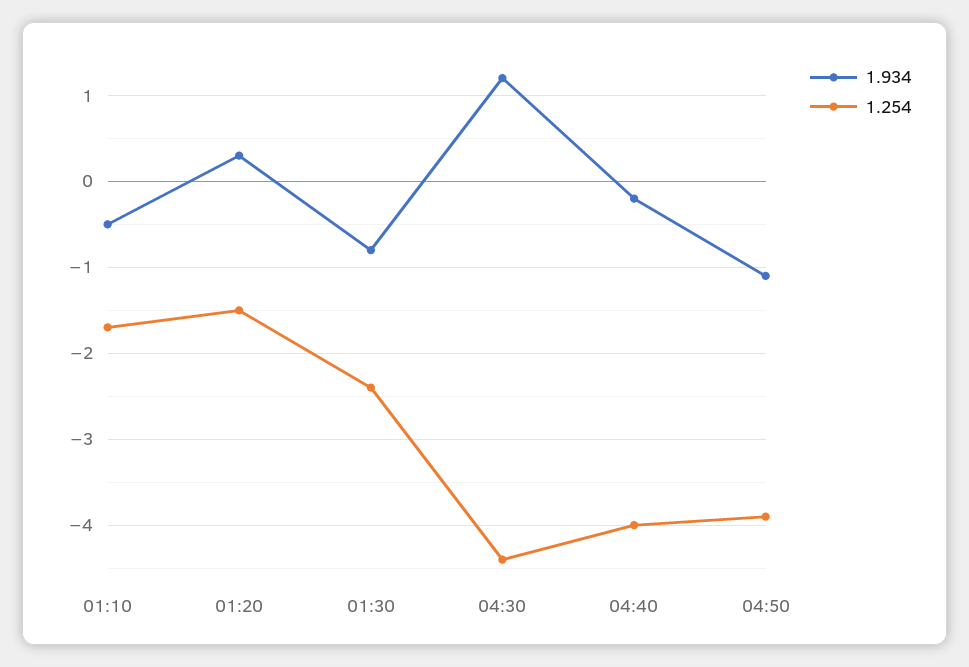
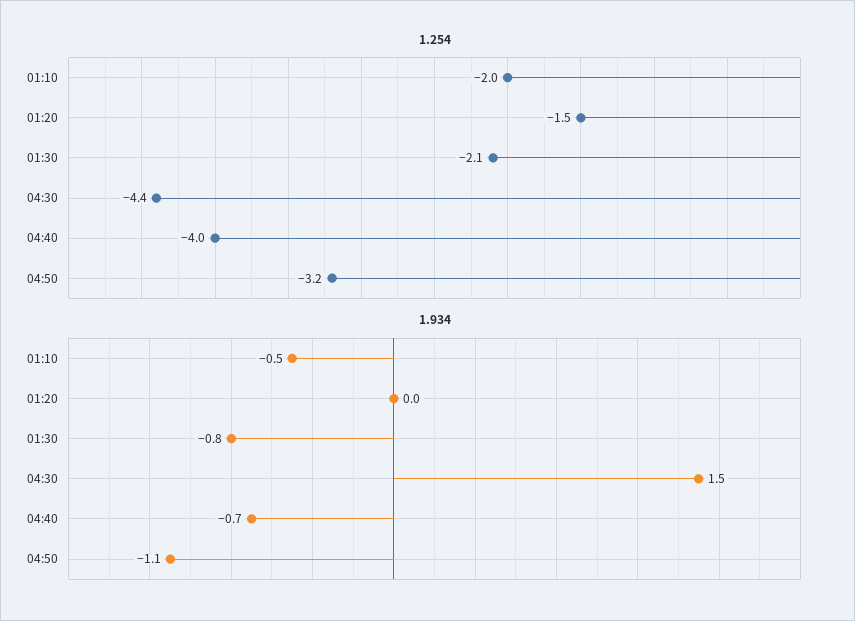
1.254, 01:10: -1.7 -> -2
1.934, 01:20: 0.3 -> 0
1.254, 01:30: -2.4 -> -2.1
1.934, 04:30: 1.2 -> 1.5
1.934, 04:40: -0.2 -> -0.7
1.254, 04:50: -3.9 -> -3.2

